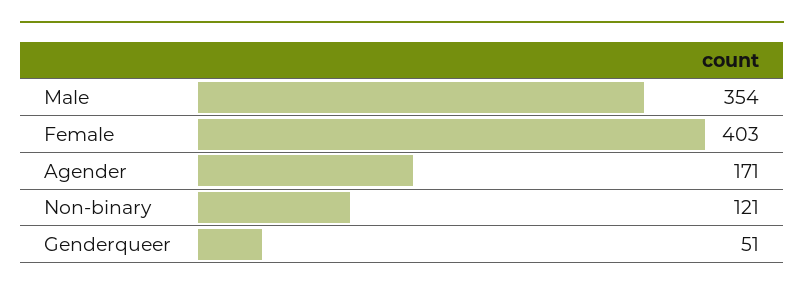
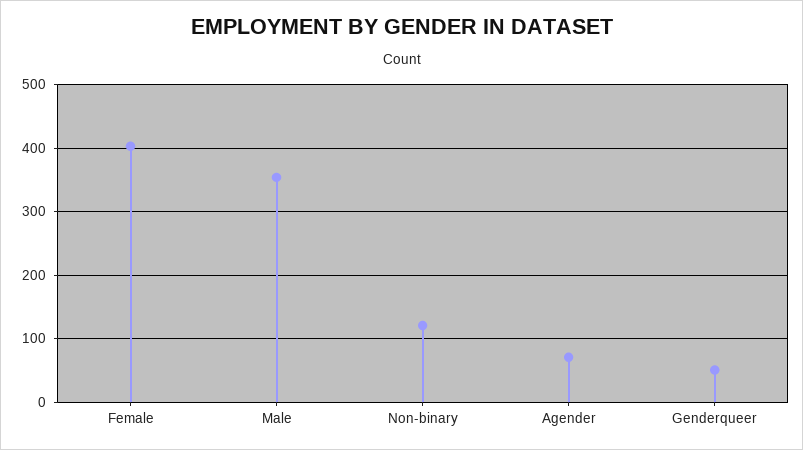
Agender: 171 -> 70

